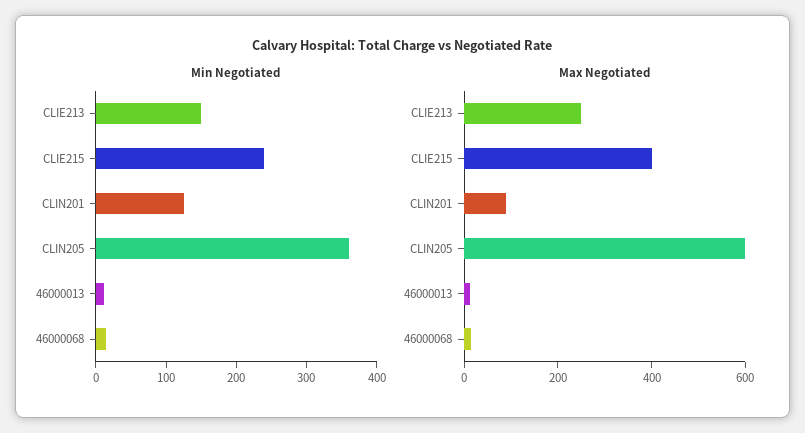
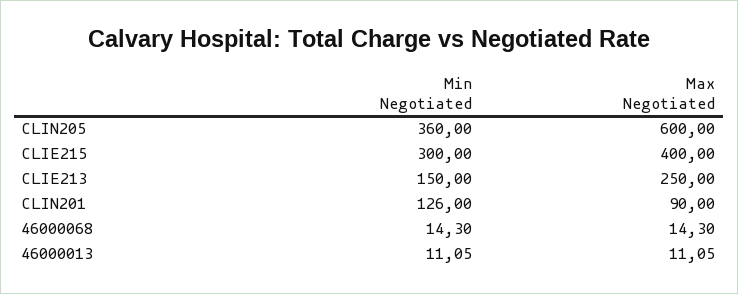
Min Negotiated, CLIE215: 240 -> 300

